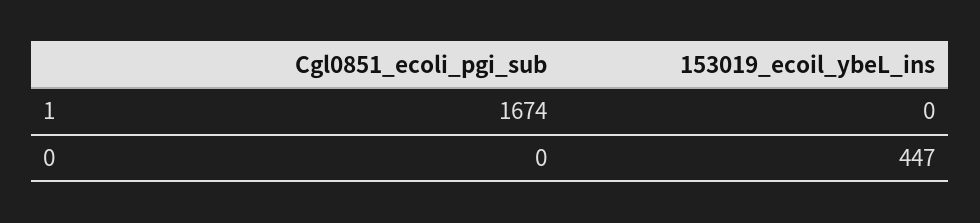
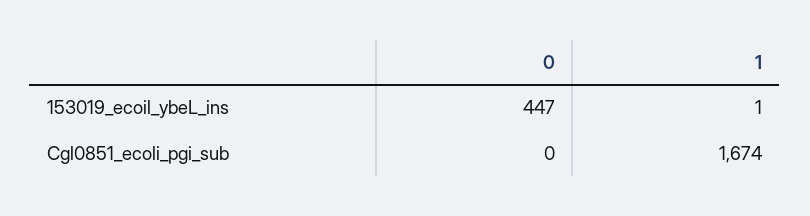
153019_ecoil_ybeL_ins, 1: 0 -> 1

